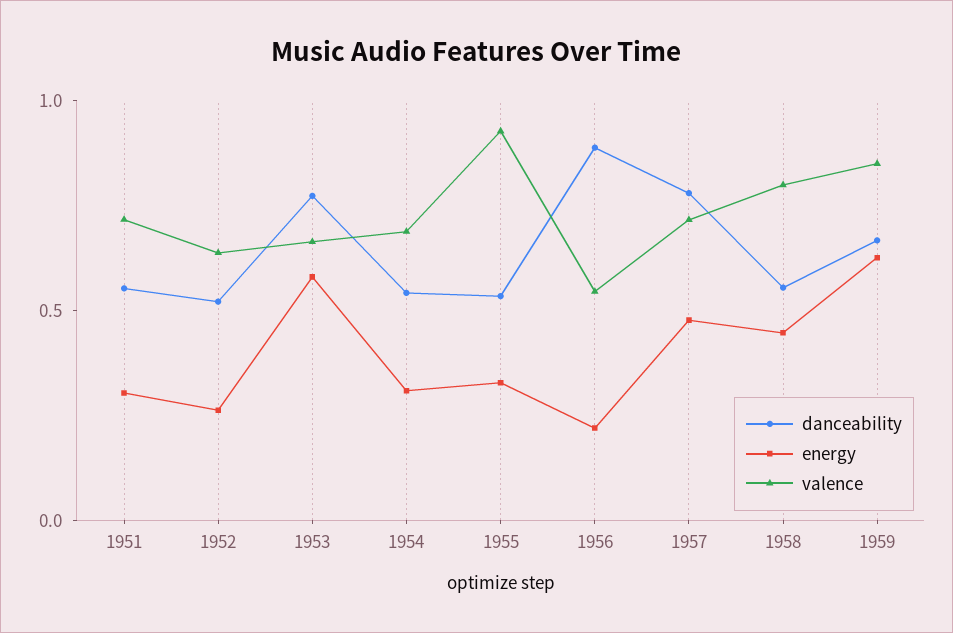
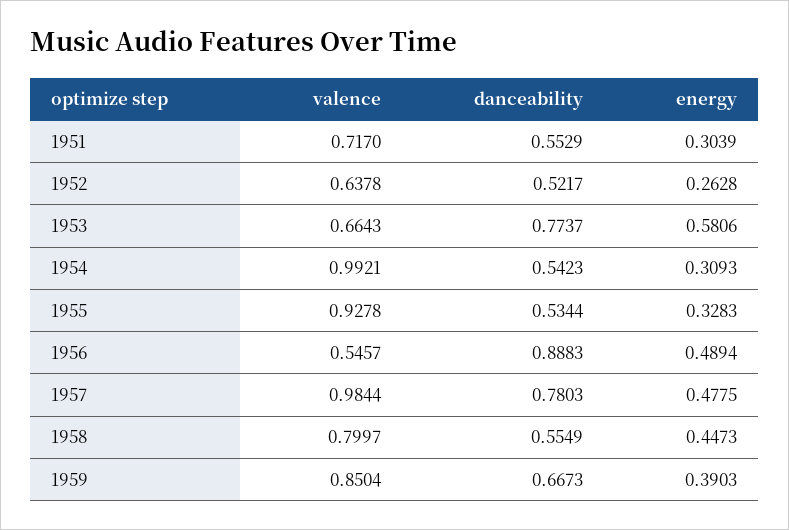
valence, 1954: 0.7 -> 0.9921
energy, 1956: 0.2 -> 0.4894
valence, 1957: 0.7 -> 0.9844
energy, 1959: 0.6 -> 0.3903

